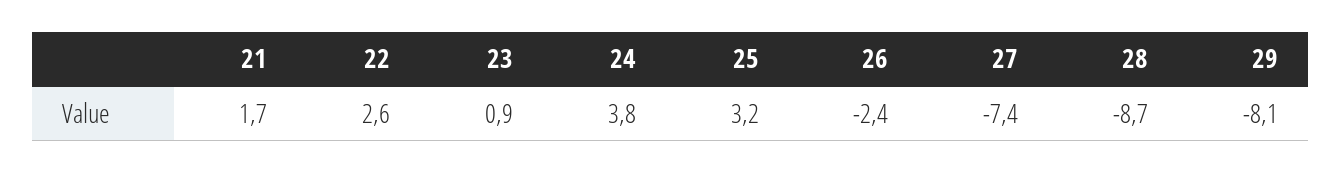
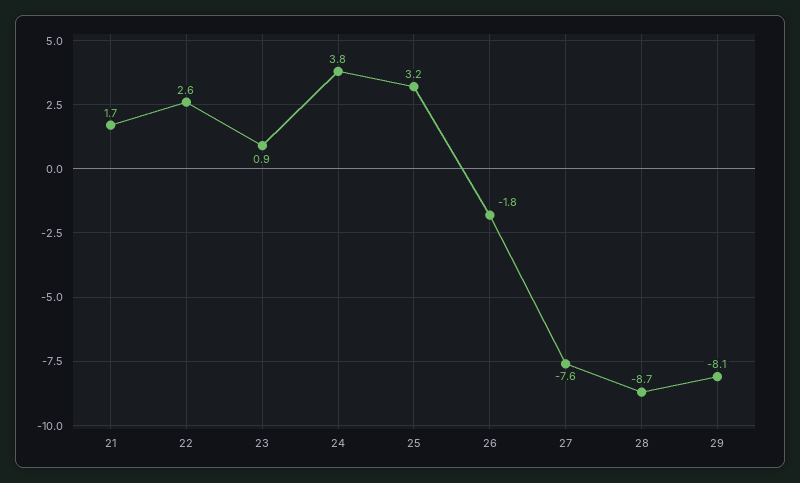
26: -2.4 -> -1.8
27: -7.4 -> -7.6

